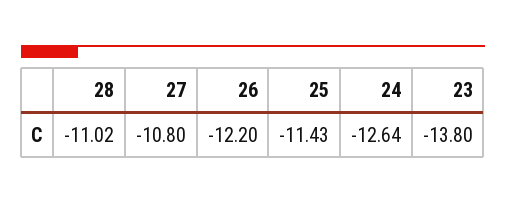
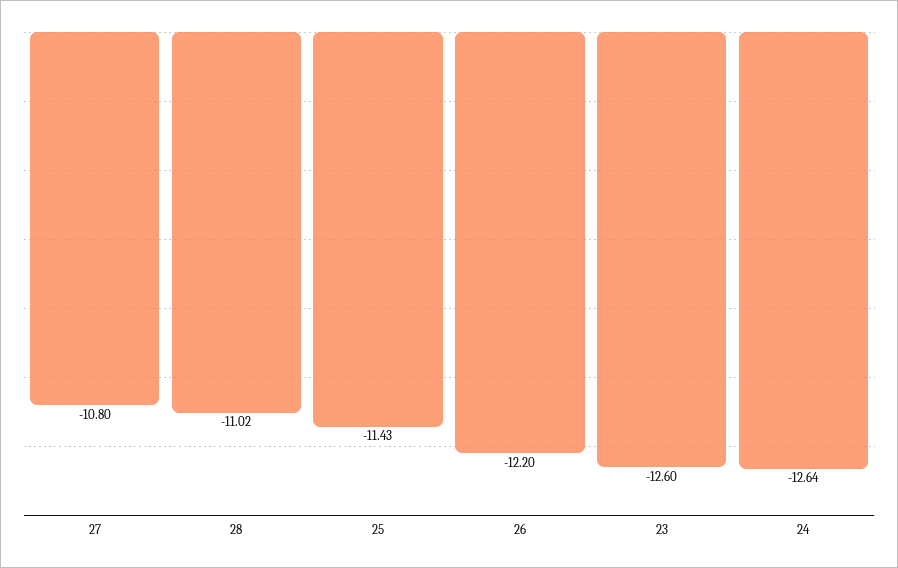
23: -13.8 -> -12.6

